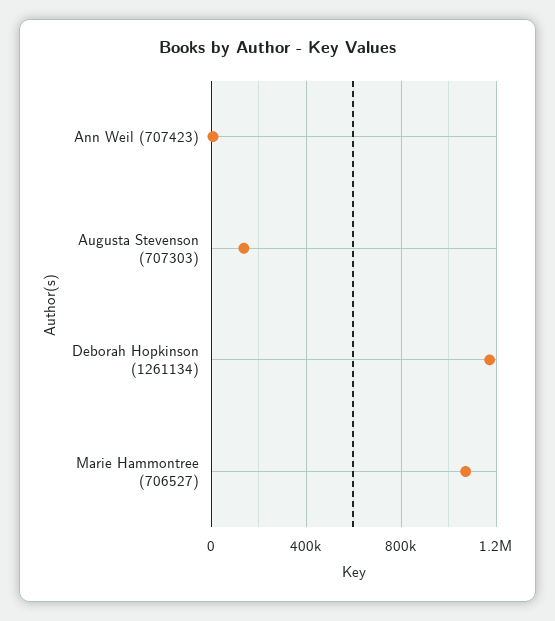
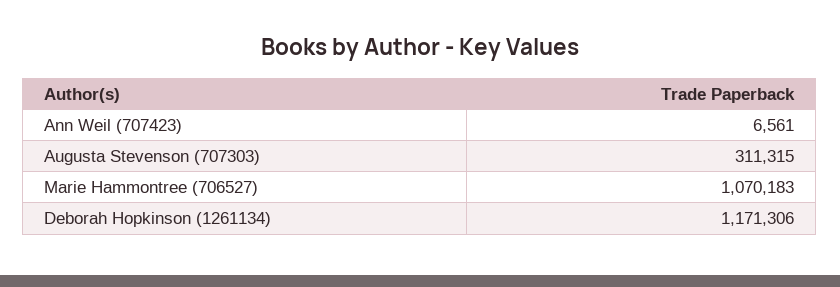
Augusta Stevenson (707303): 150000 -> 311315

